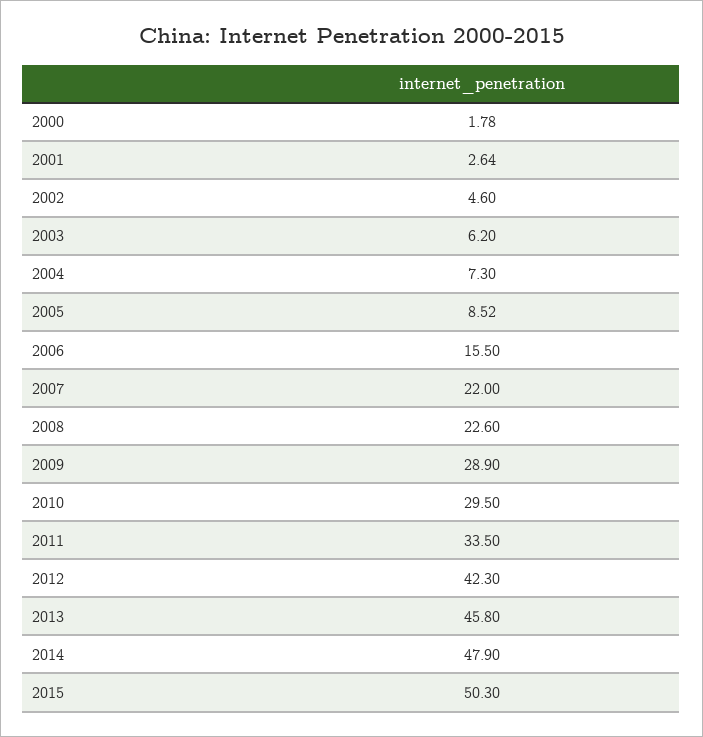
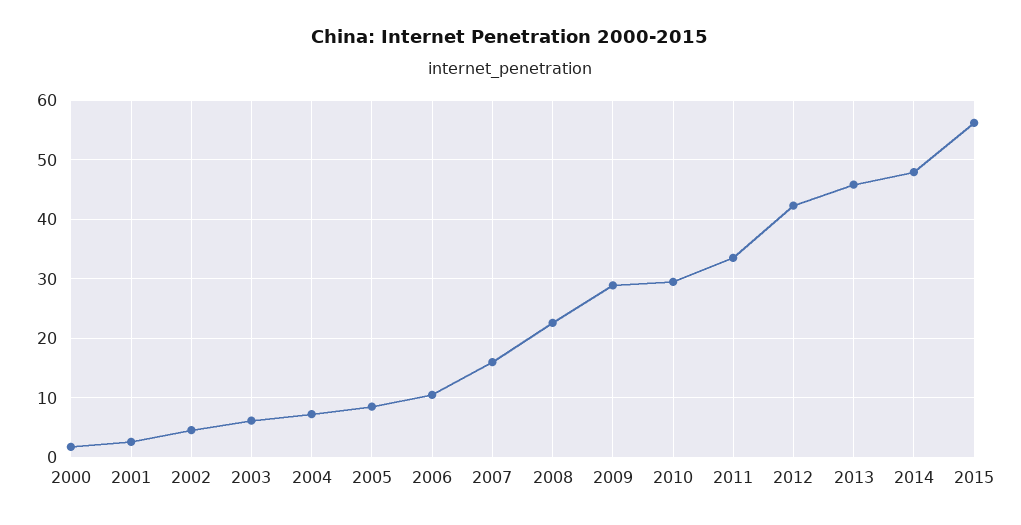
2006: 15.5 -> 10
2007: 22 -> 16
2015: 50.3 -> 56

